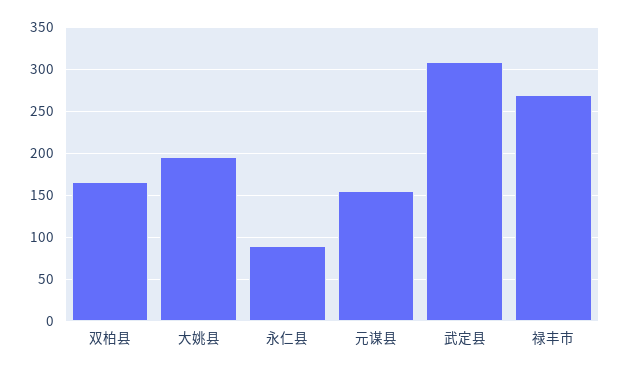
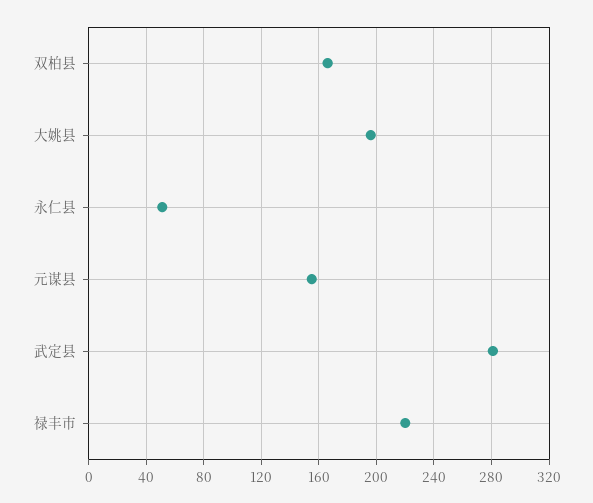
永仁县: 90 -> 50
武定县: 310 -> 280
禄丰市: 270 -> 220

